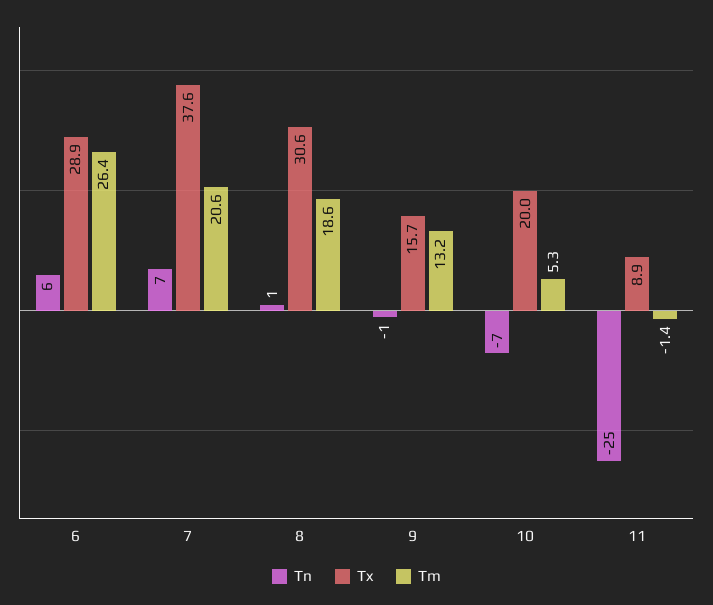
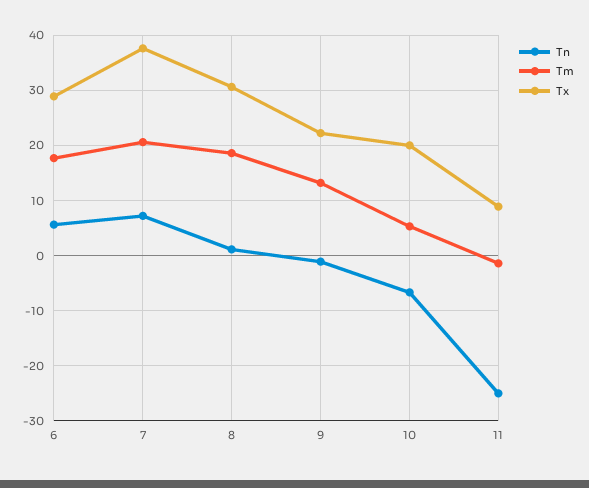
Tm, 6: 26.4 -> 18
Tx, 9: 15.7 -> 22

